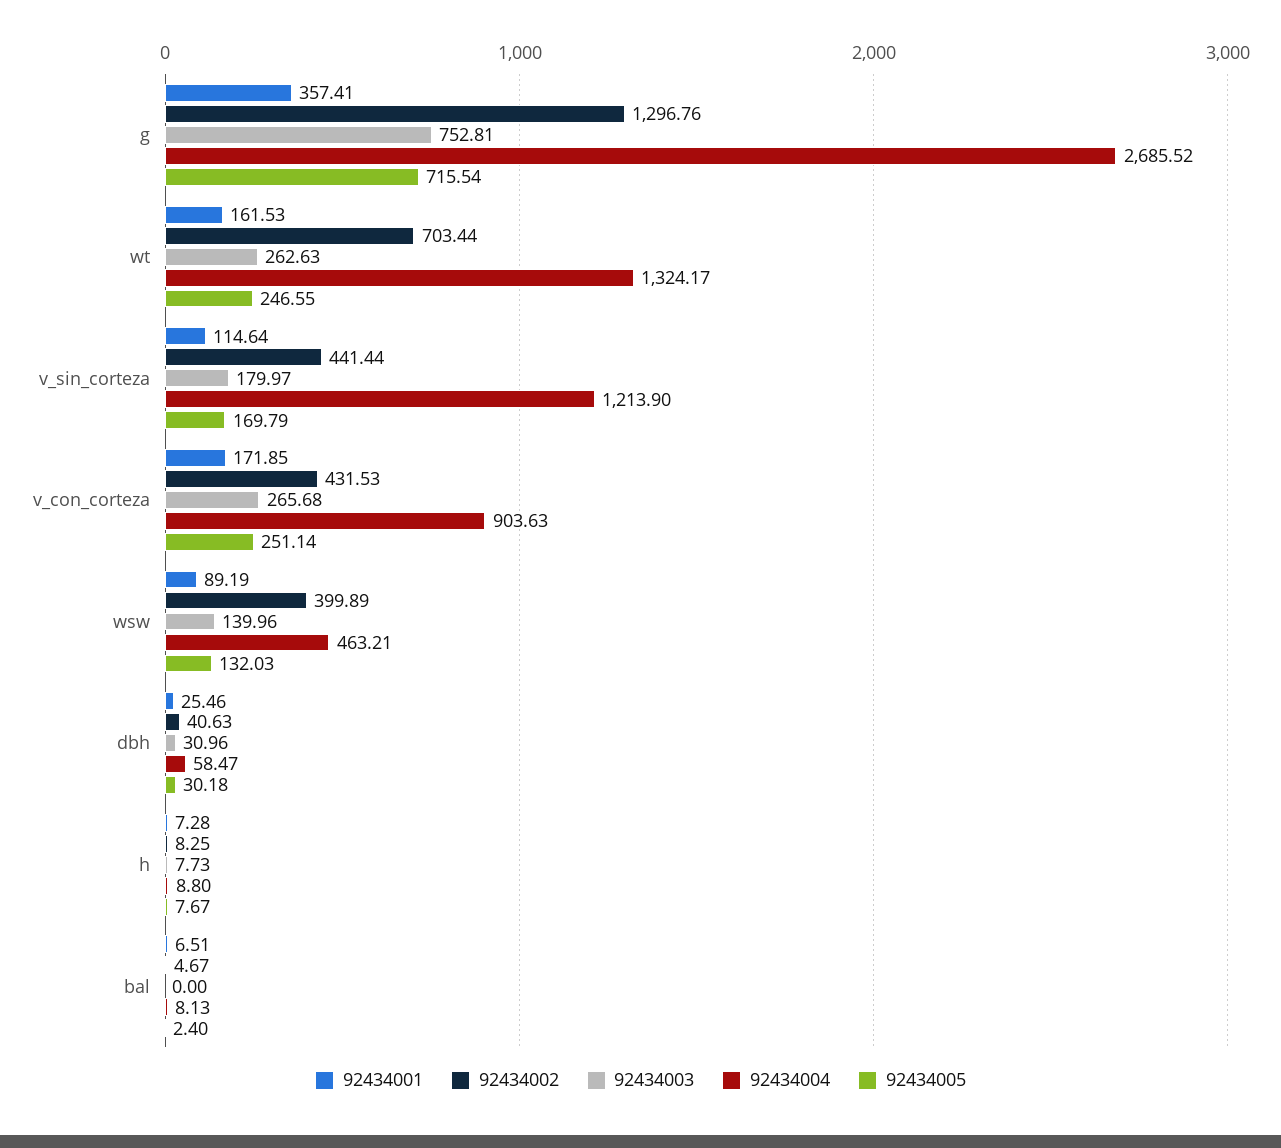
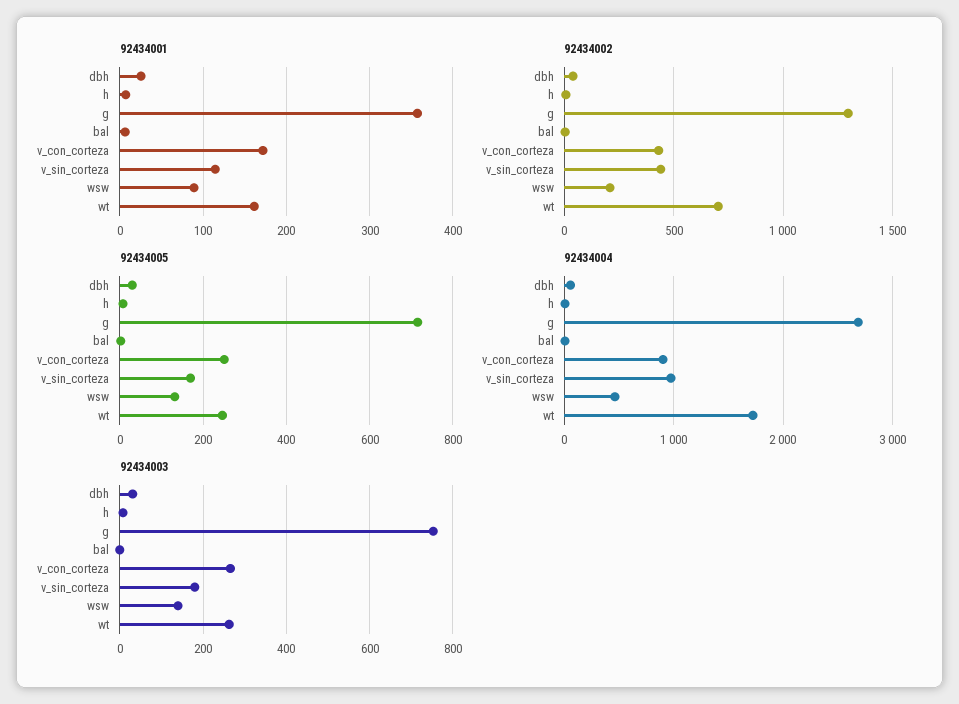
92434004, wt: 1324.17 -> 1700
92434004, v_sin_corteza: 1213.9 -> 1000
92434002, wsw: 399.89 -> 200

